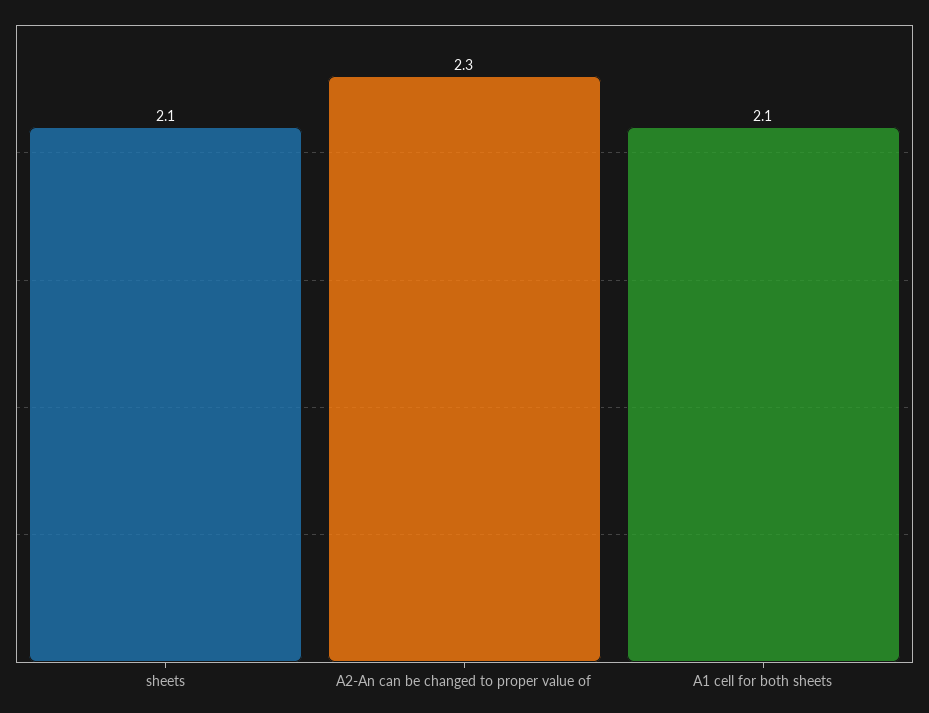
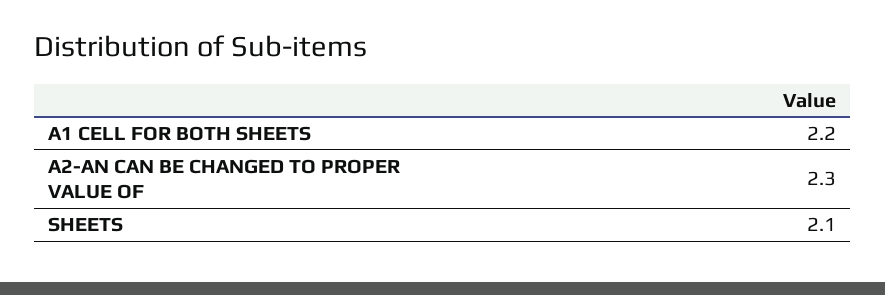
A1 cell for both sheets: 2.1 -> 2.2

